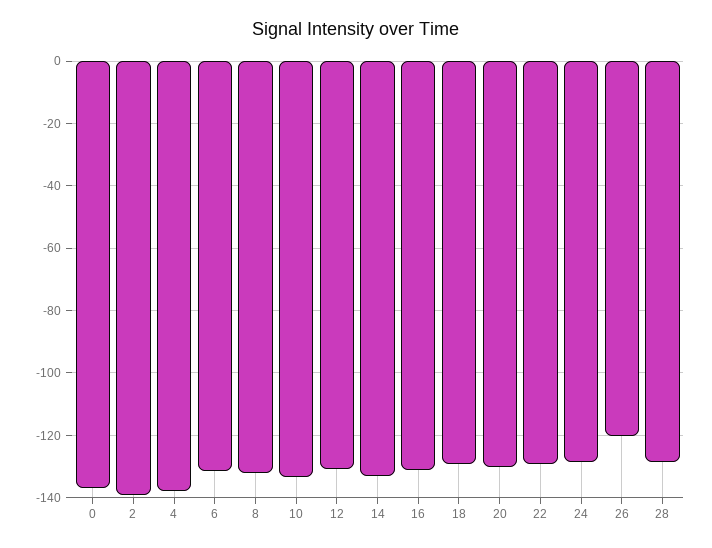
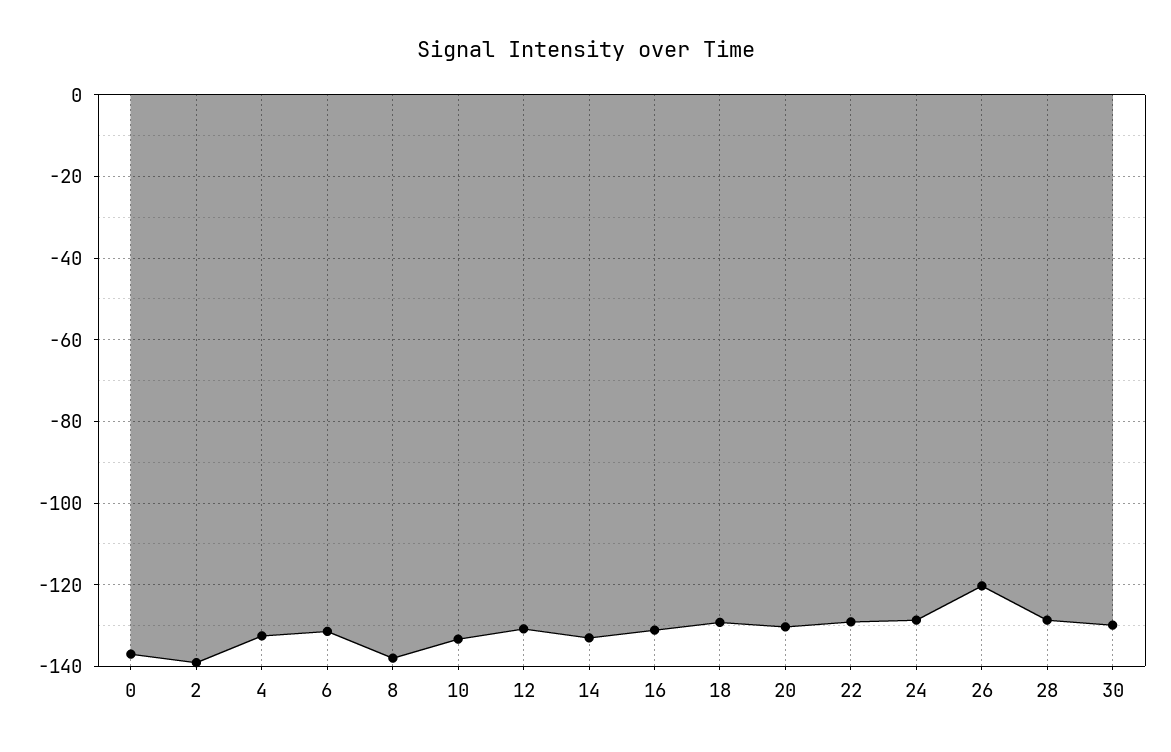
4: -138 -> -132
8: -132 -> -138
30: none -> -130

